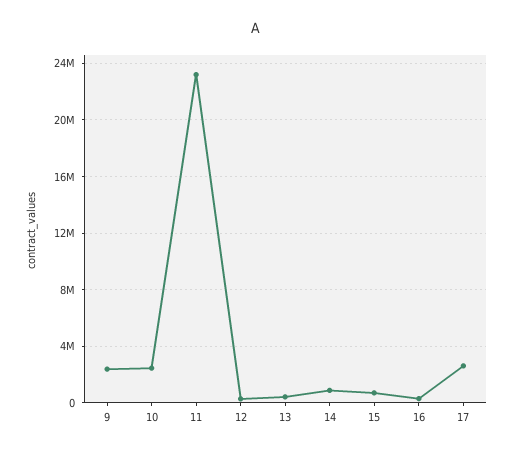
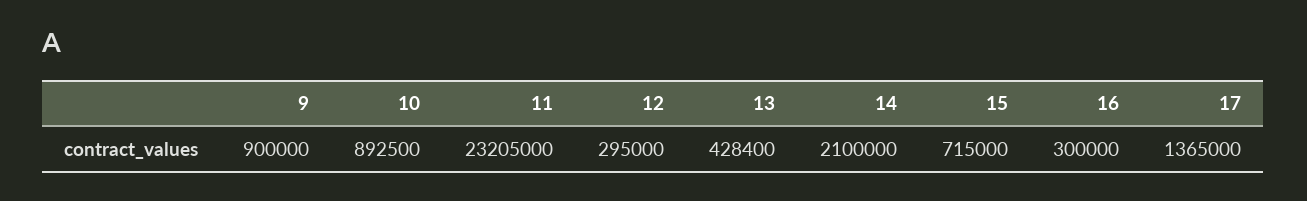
9: 2500000 -> 900000
10: 2500000 -> 892500
14: 1000000 -> 2100000
17: 2500000 -> 1365000

